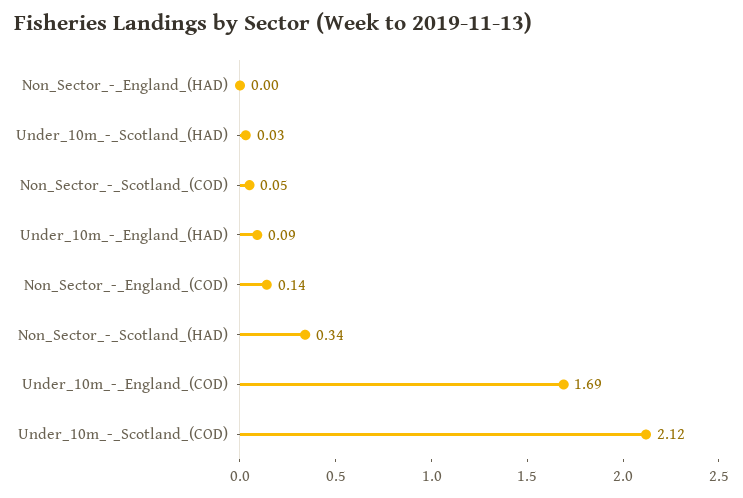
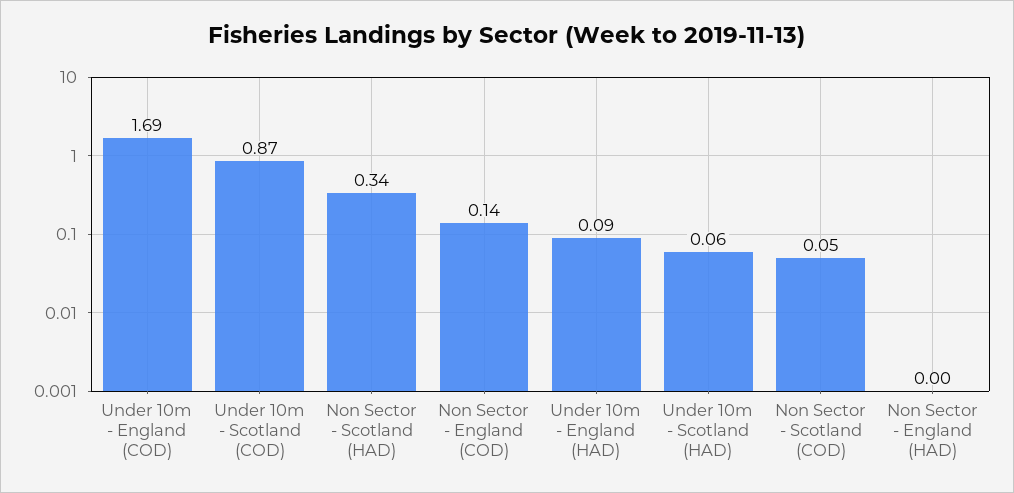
Under_10m_-_Scotland_(HAD): 0.03 -> 0.06
Under_10m_-_Scotland_(COD): 2.12 -> 0.87

